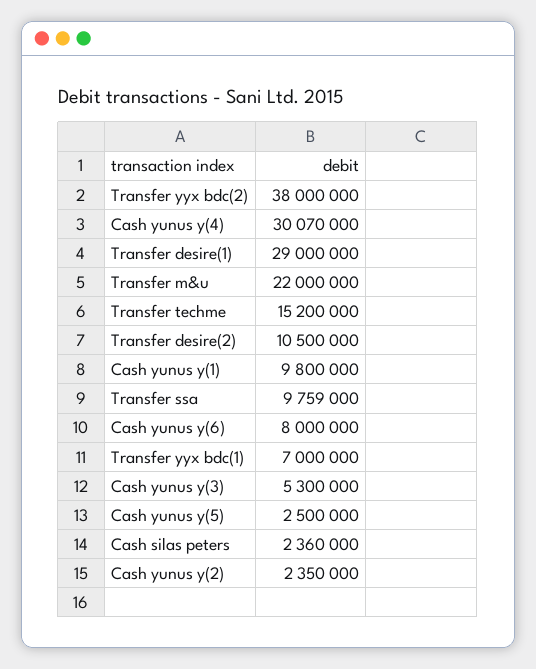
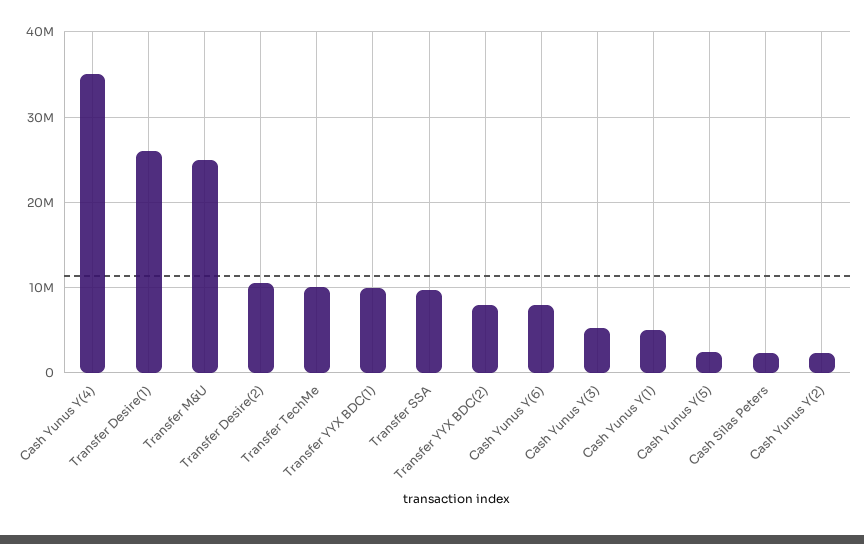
Transfer yyx bdc(2): 38000000 -> 8000000
Cash yunus y(4): 30070000 -> 35000000
Transfer desire(1): 29000000 -> 26000000
Transfer m&u: 22000000 -> 25000000
Transfer techme: 15200000 -> 10000000
Cash yunus y(1): 9800000 -> 5000000
Transfer yyx bdc(1): 7000000 -> 10000000

